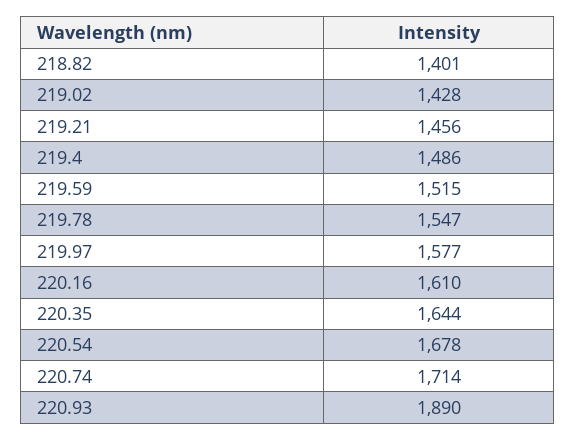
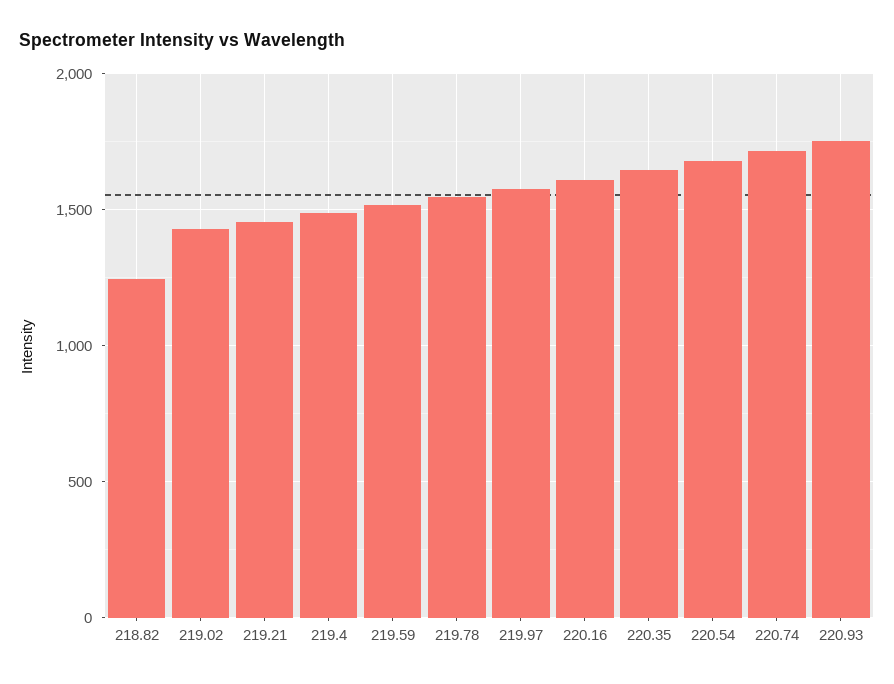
218.82: 1401 -> 1250
220.93: 1890 -> 1750

